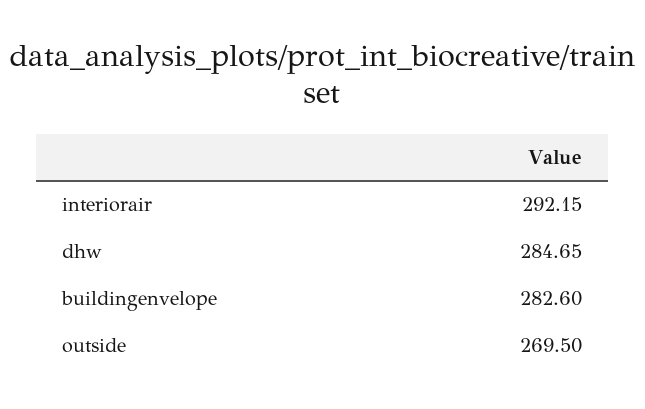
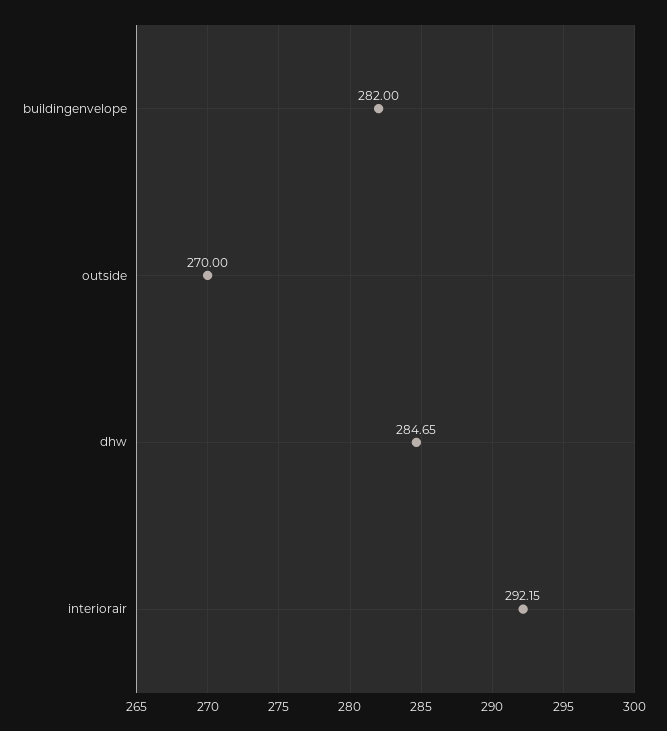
buildingenvelope: 282.6 -> 282
outside: 269.5 -> 270

